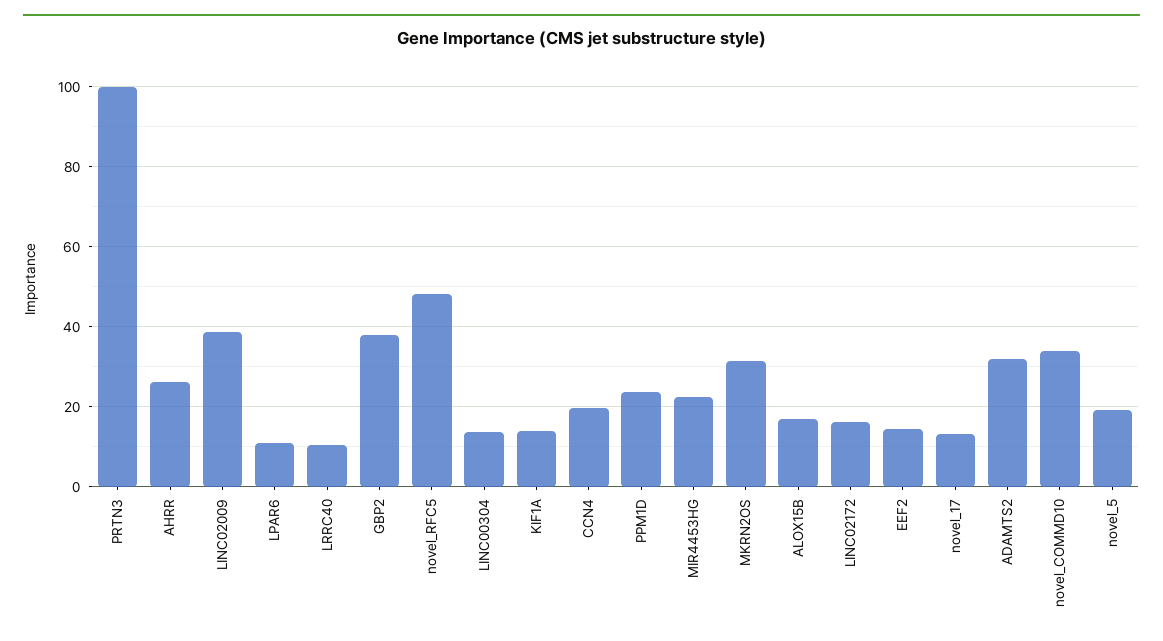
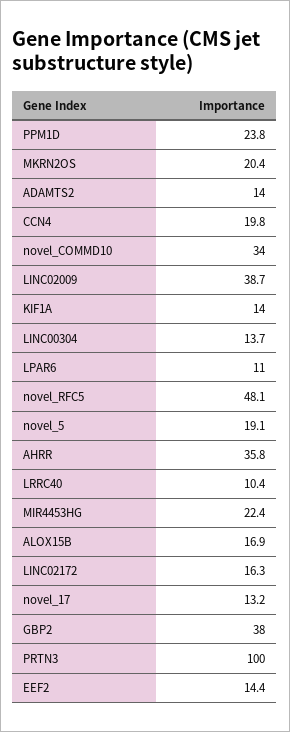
AHRR: 26 -> 35.8
MKRN2OS: 32 -> 20.4
ADAMTS2: 32 -> 14

